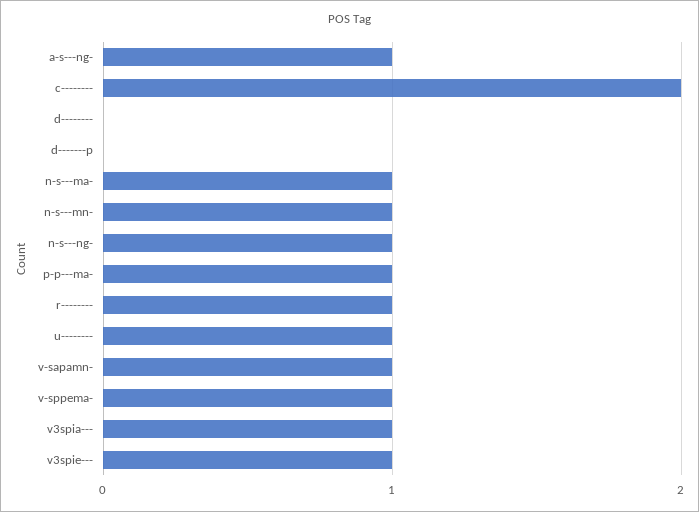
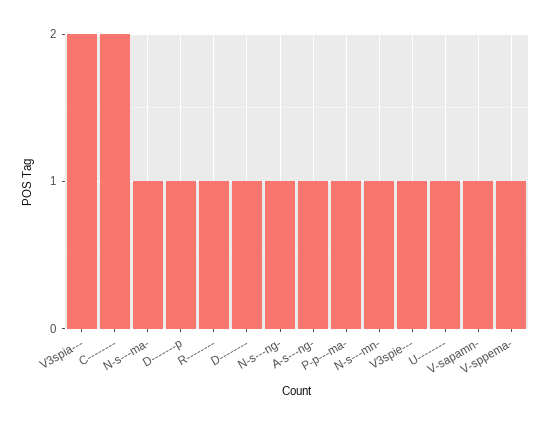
d--------: 0 -> 1
d-------p: 0 -> 1
v3spia---: 1 -> 2

